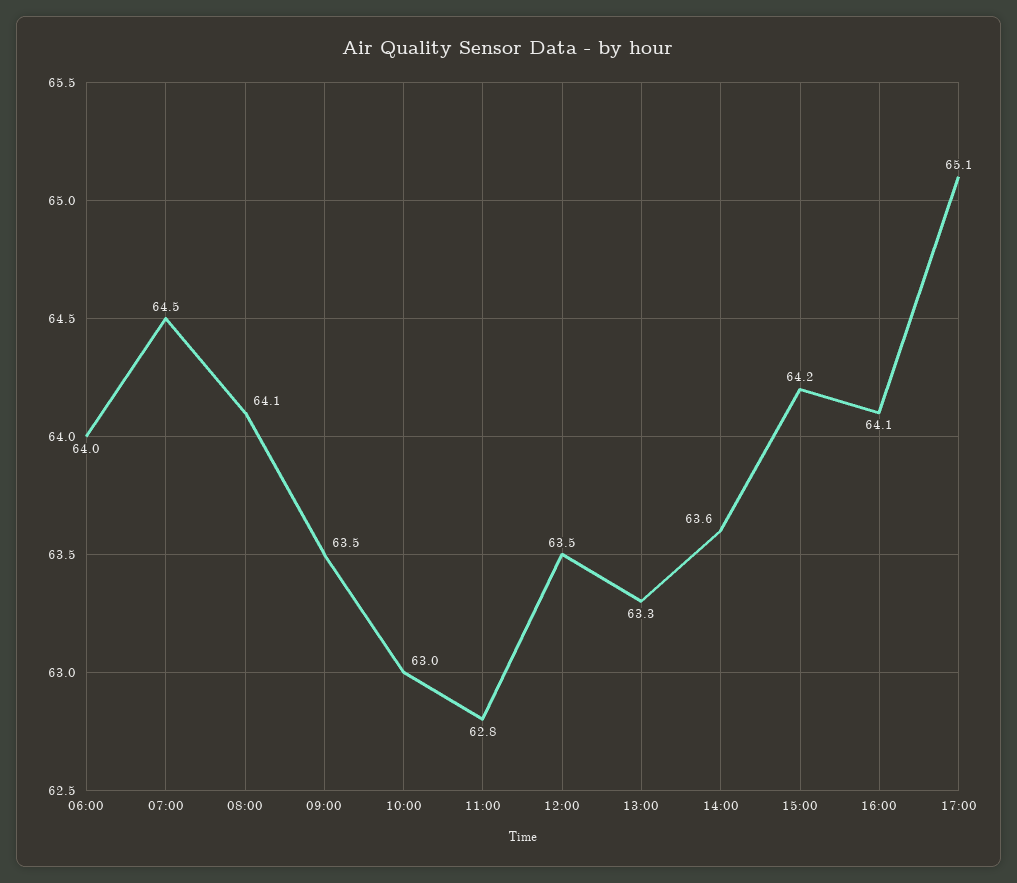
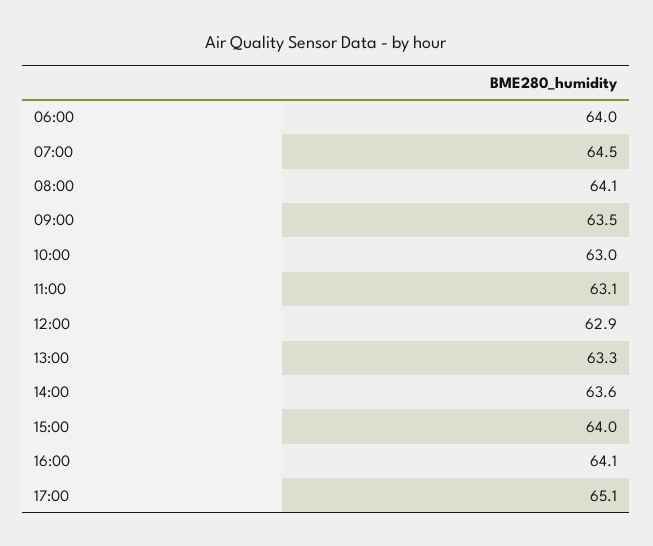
11:00: 62.8 -> 63.1
12:00: 63.5 -> 62.9
15:00: 64.2 -> 64

